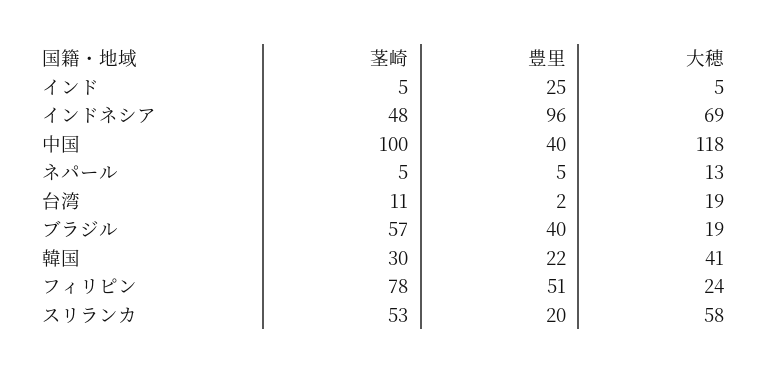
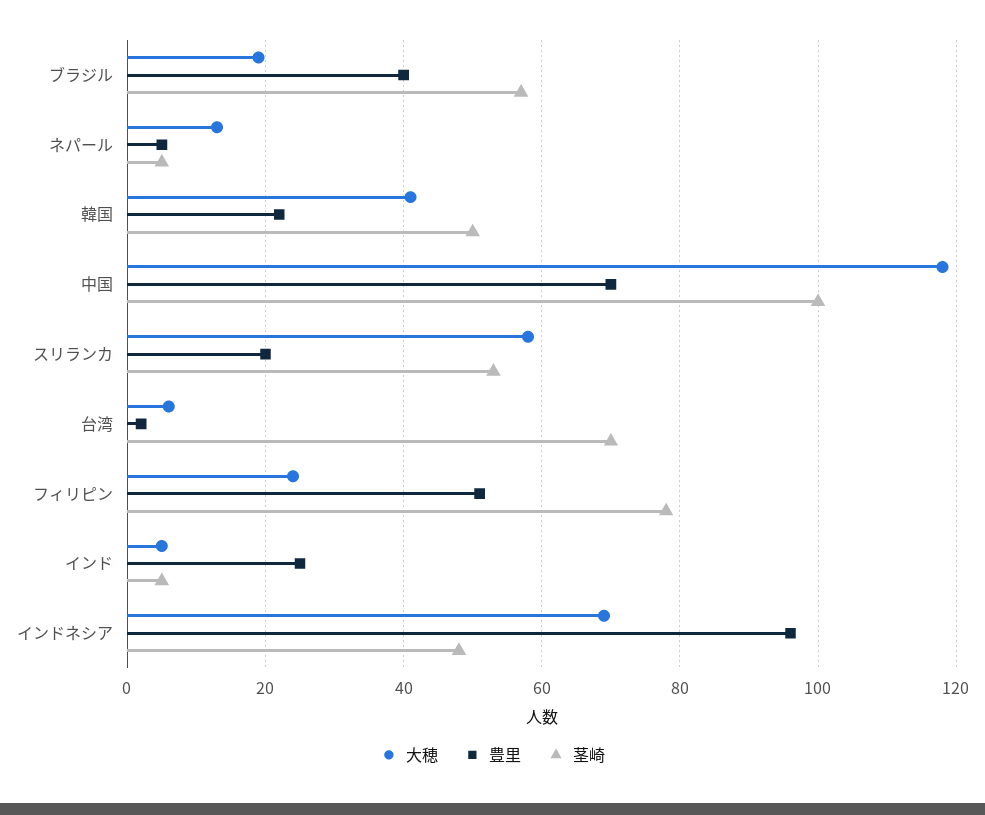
豊里, 中国: 40 -> 70
茎崎, 台湾: 11 -> 70
大穂, 台湾: 19 -> 5
茎崎, 韓国: 30 -> 50

